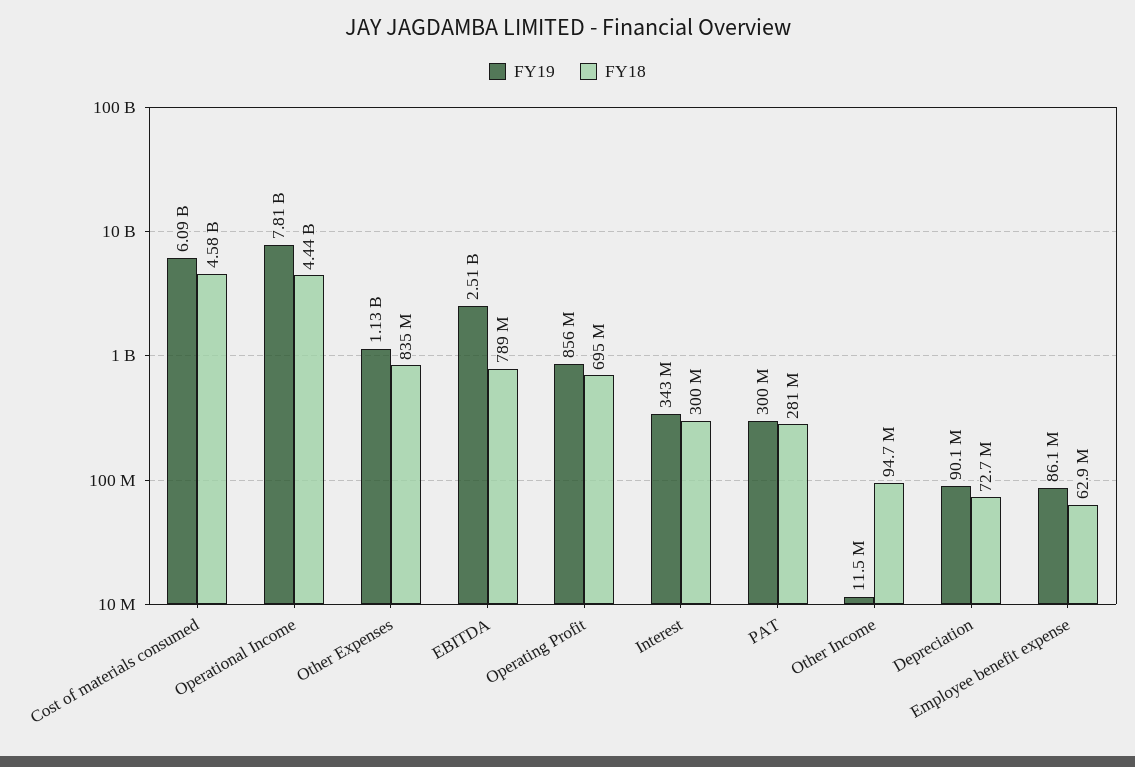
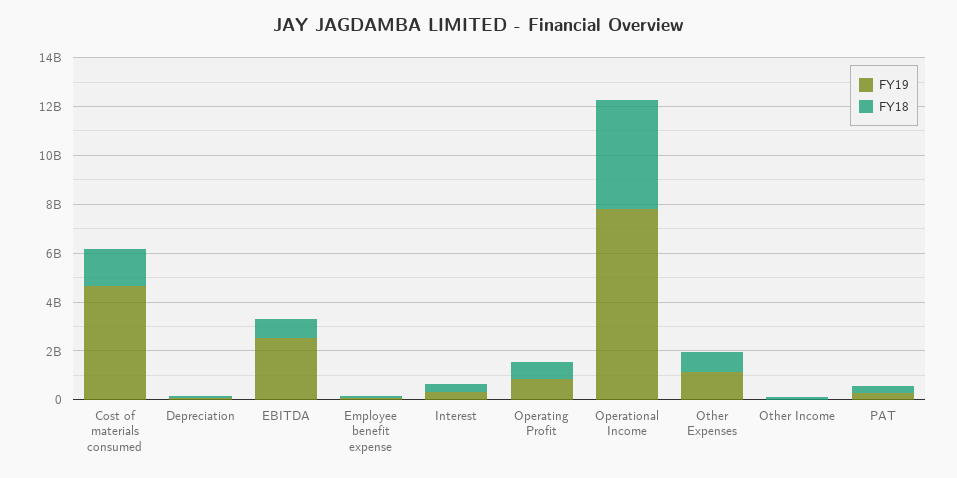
FY19, Cost of materials consumed: 6090000000 -> 4500000000
FY18, Cost of materials consumed: 4580000000 -> 1500000000

